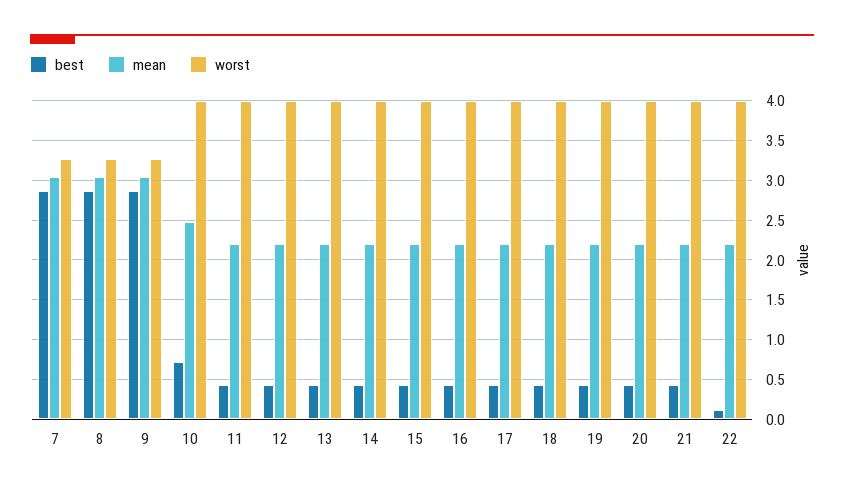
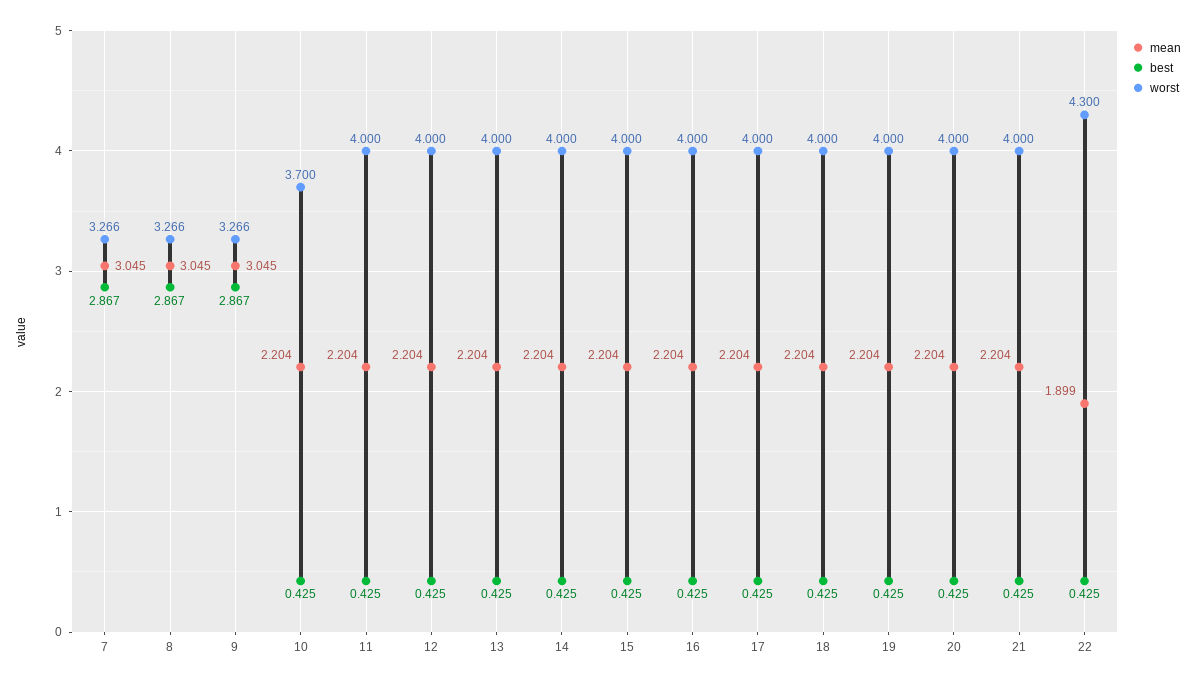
best, 10: 0.7 -> 0.425
mean, 10: 2.5 -> 2.204
worst, 10: 4 -> 3.7
best, 22: 0.1 -> 0.425
mean, 22: 2.2 -> 1.899
worst, 22: 4 -> 4.3

